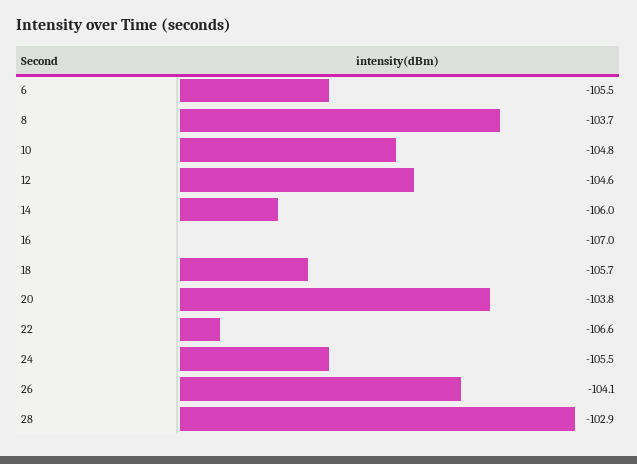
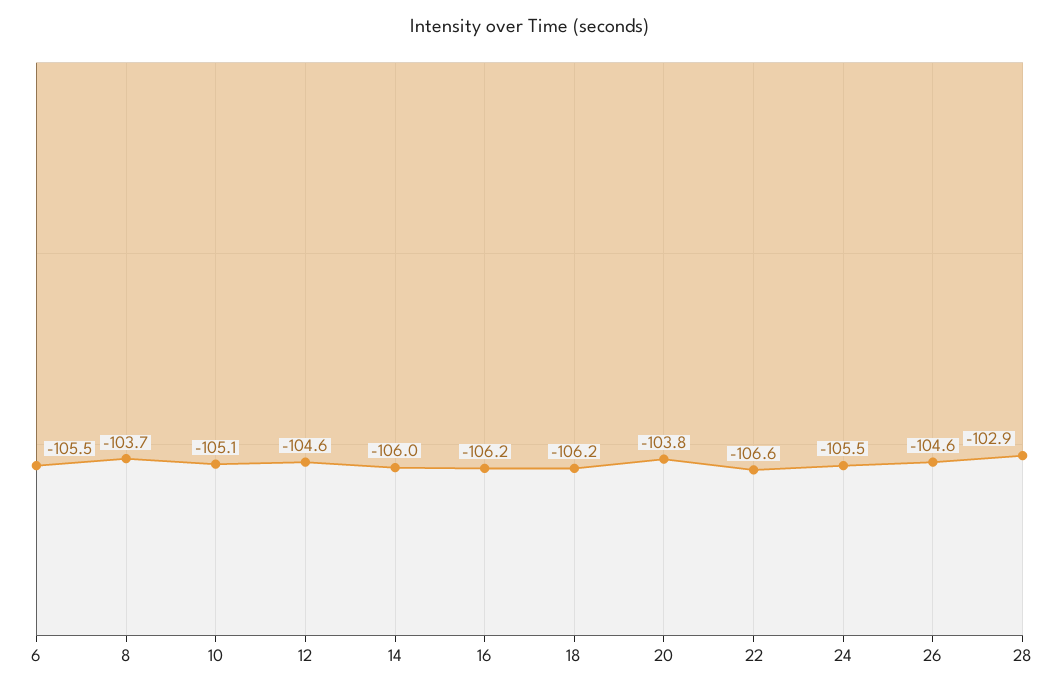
10: -104.8 -> -105.1
16: -107 -> -106.2
18: -105.7 -> -106.2
26: -104.1 -> -104.6

